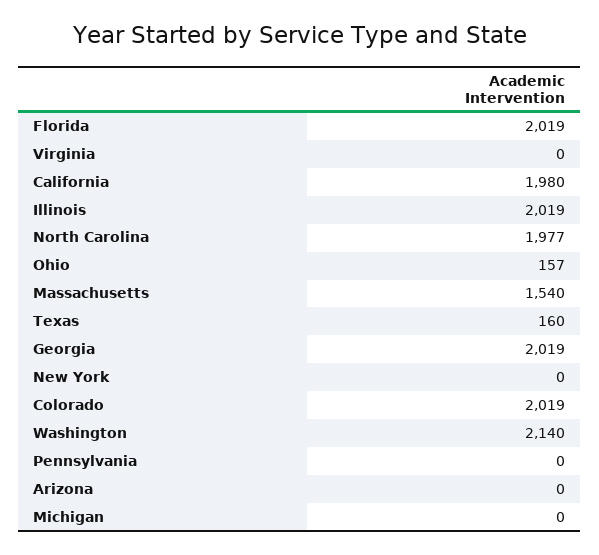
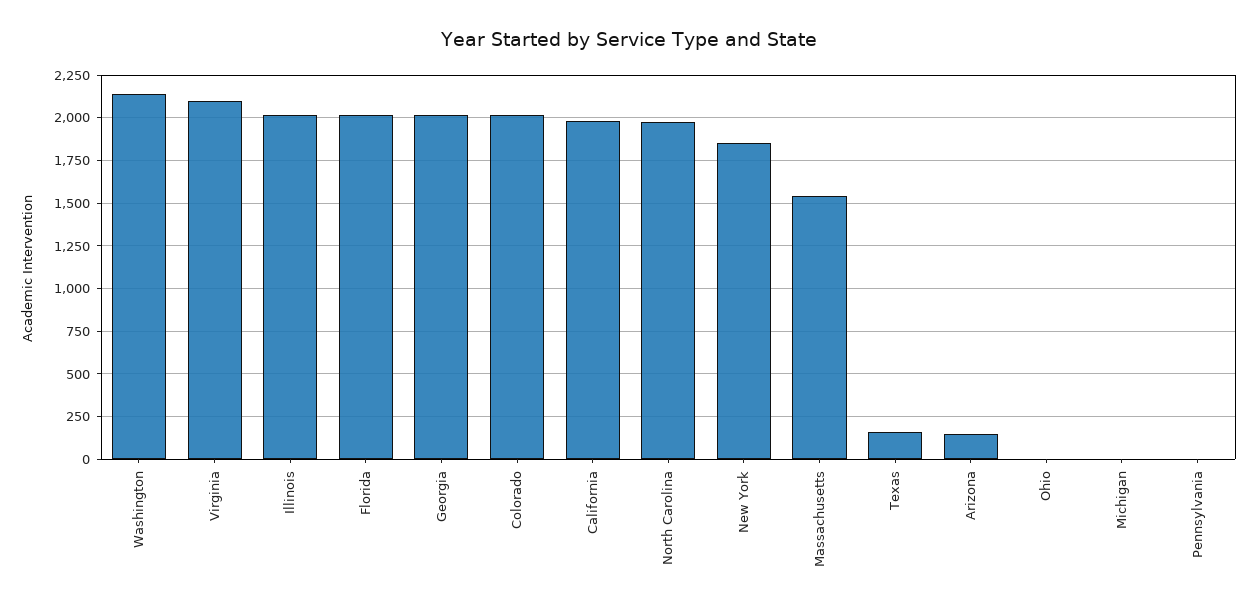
Virginia: 0 -> 2100
Ohio: 157 -> 0
New York: 0 -> 1850
Arizona: 0 -> 150

